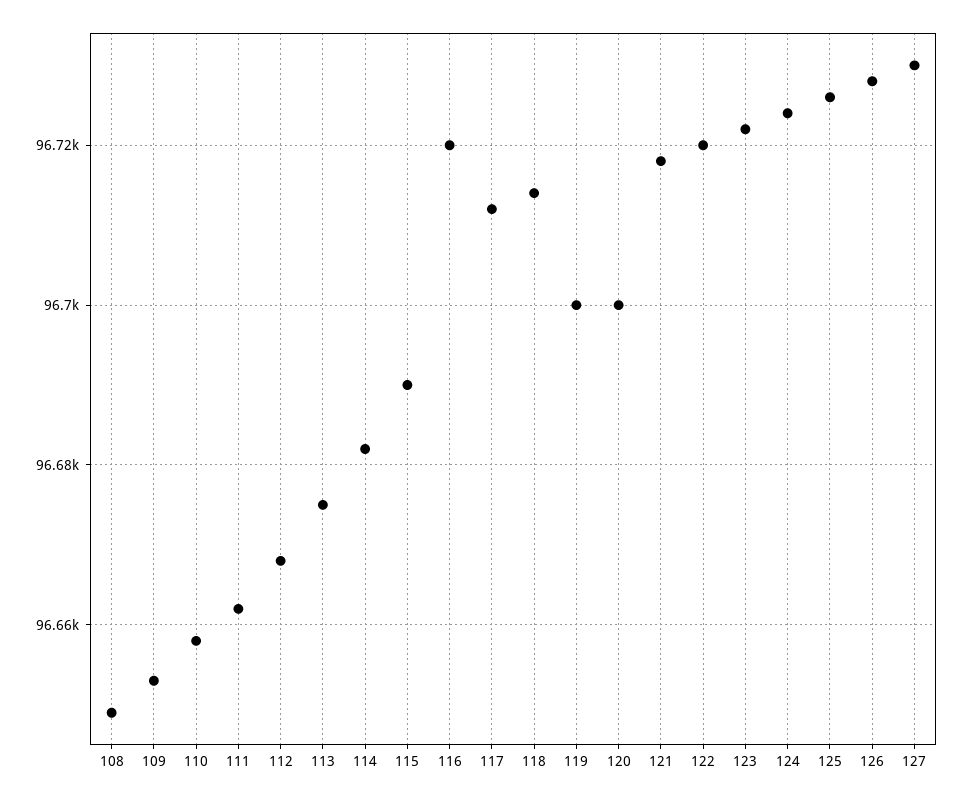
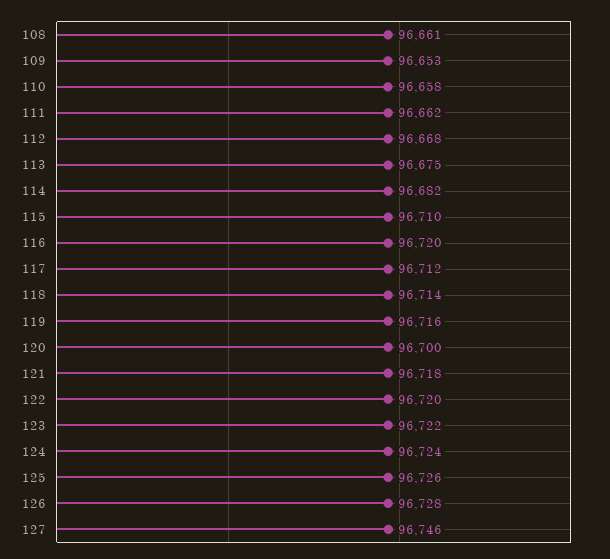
108: 96650 -> 96661
115: 96690 -> 96710
119: 96700 -> 96716
127: 96730 -> 96746

